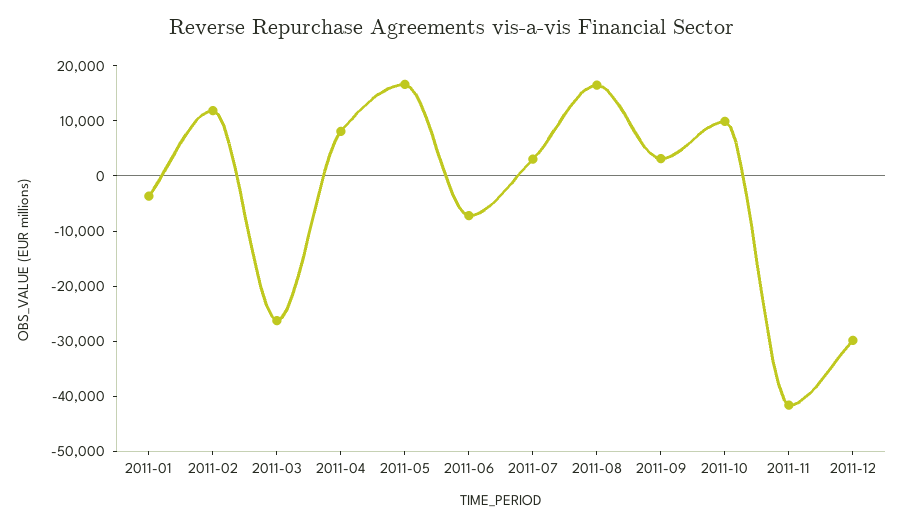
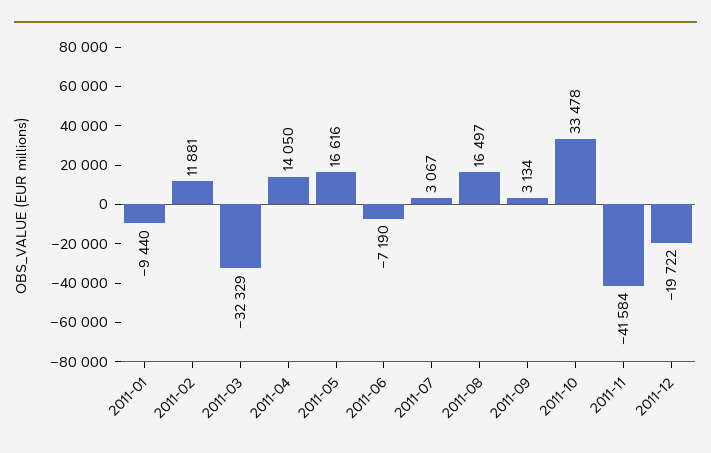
2011-01: -4000 -> -9440
2011-03: -26000 -> -32329
2011-04: 8000 -> 14050
2011-10: 10000 -> 33478
2011-12: -30000 -> -19722

